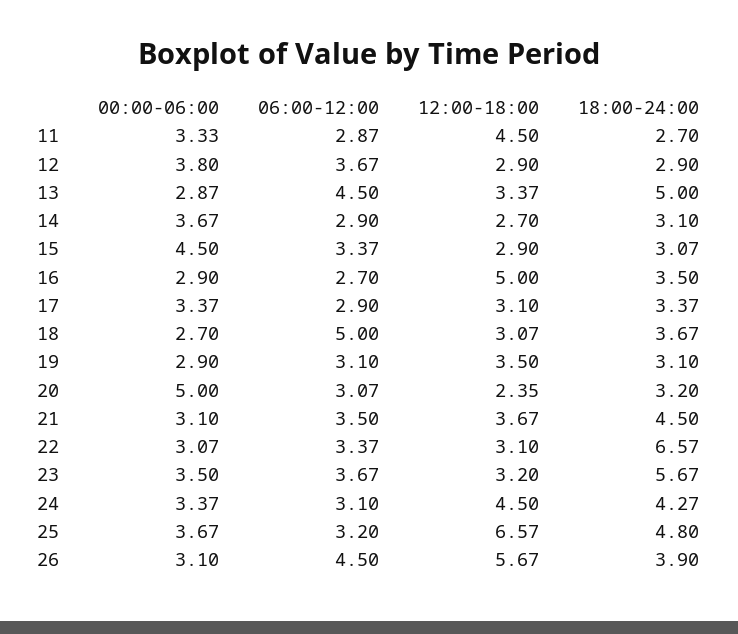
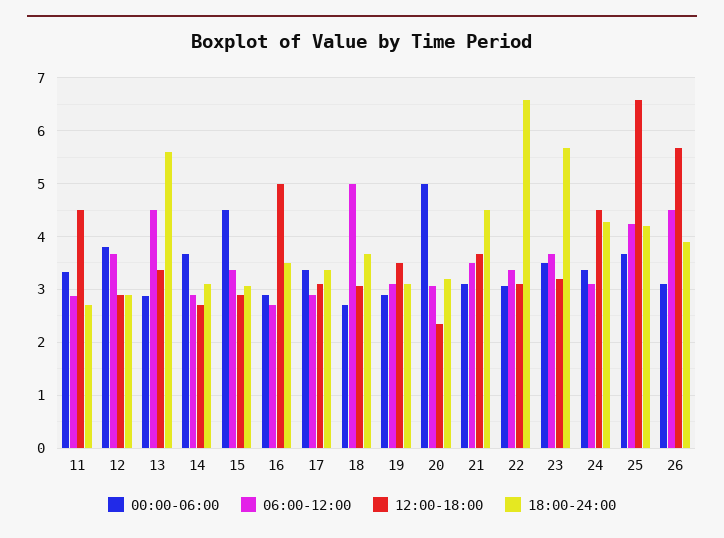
18:00-24:00, 13: 5 -> 5.6
06:00-12:00, 25: 3.2 -> 4.2
18:00-24:00, 25: 4.8 -> 4.2

